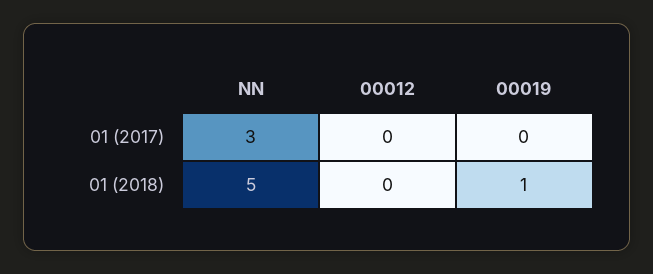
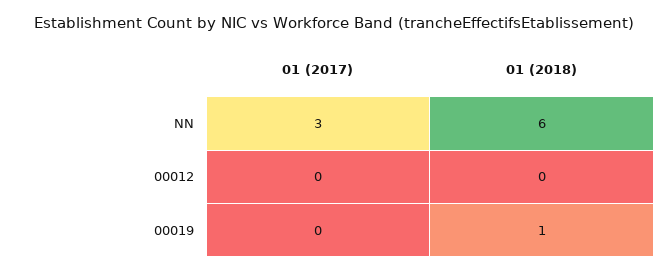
NN, 01 (2018): 5 -> 6

